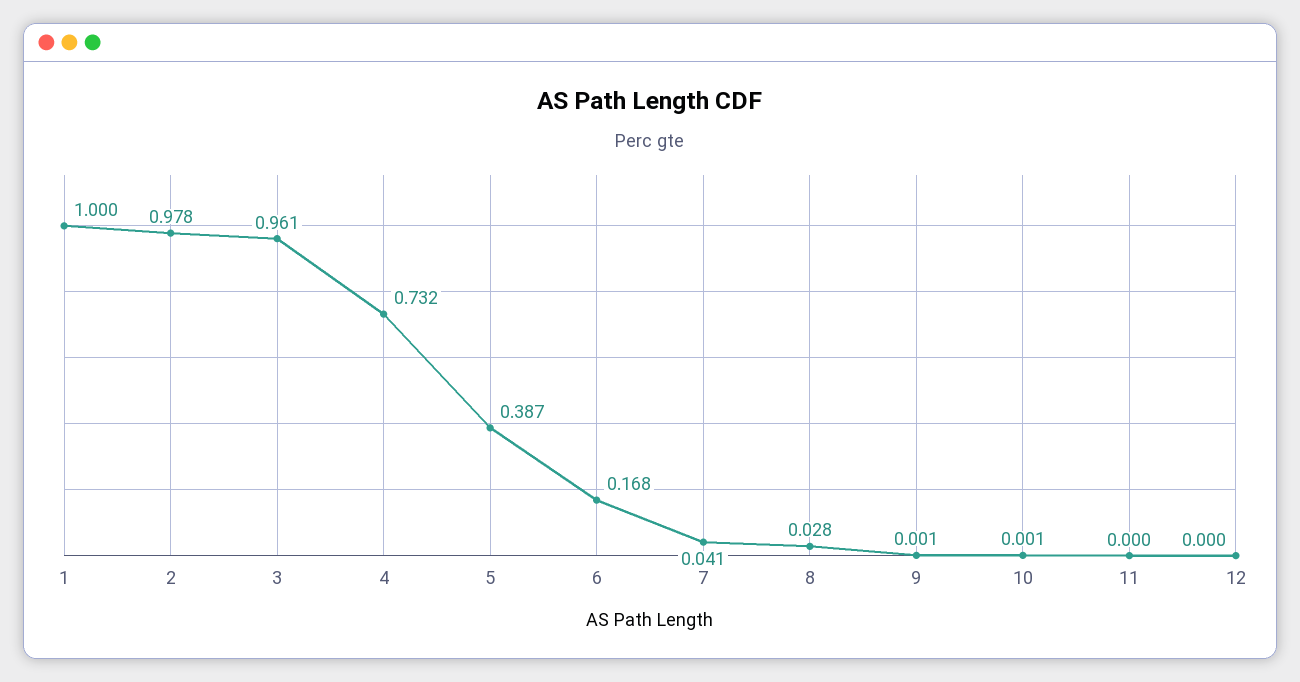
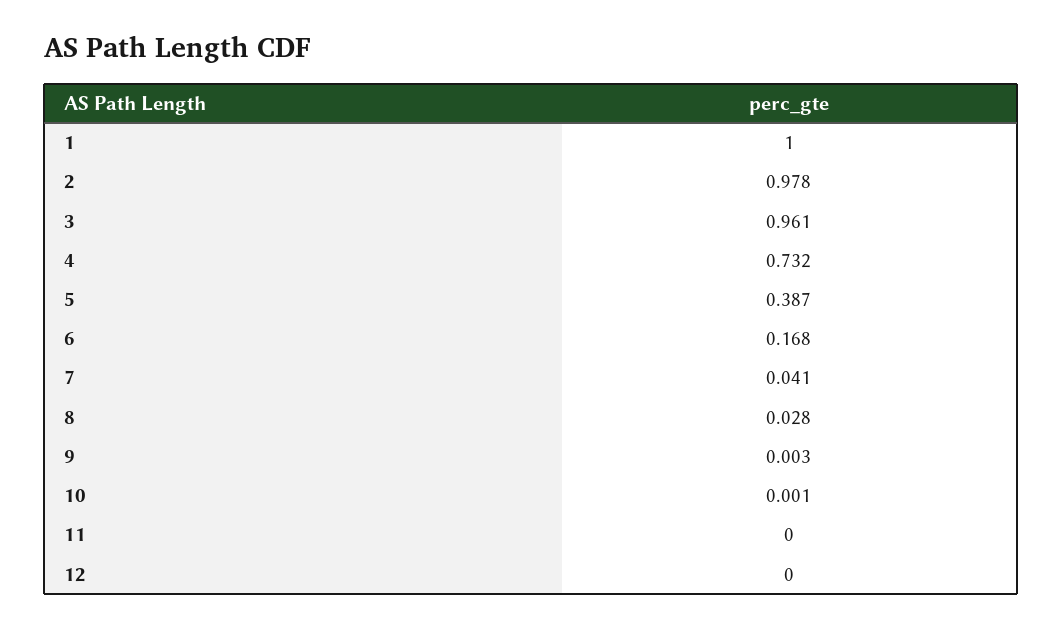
9: 0.001 -> 0.003

